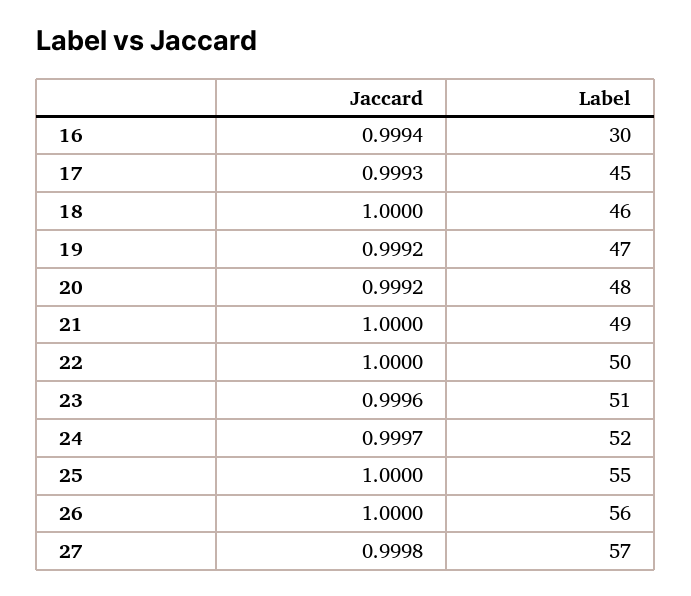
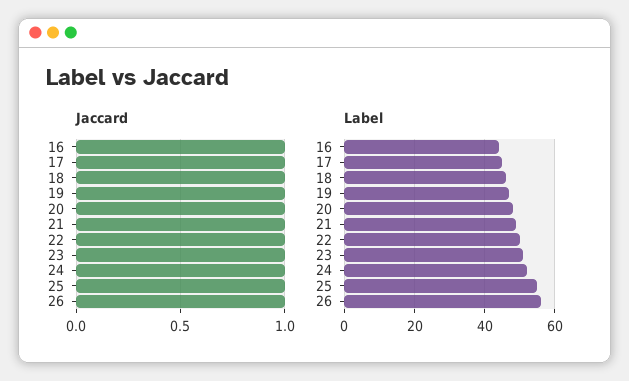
Label, 16: 30 -> 45
Jaccard, 27: 0.9998 -> none
Label, 27: 57 -> none

